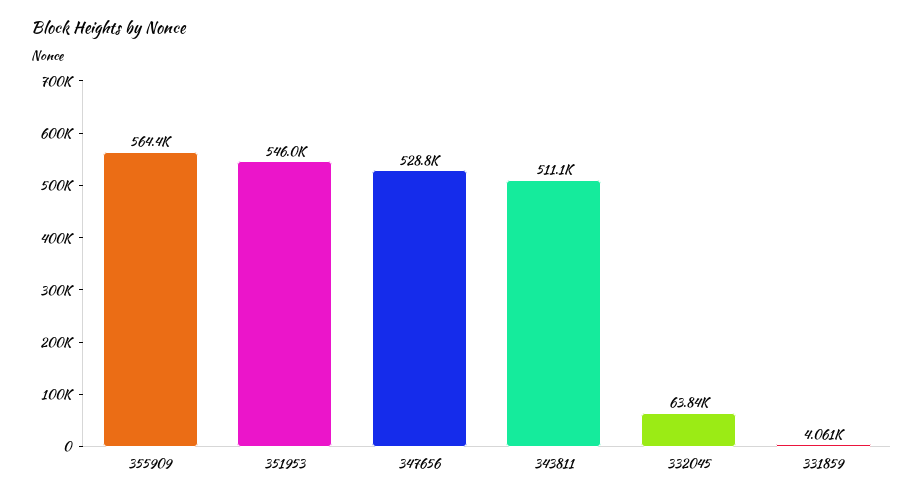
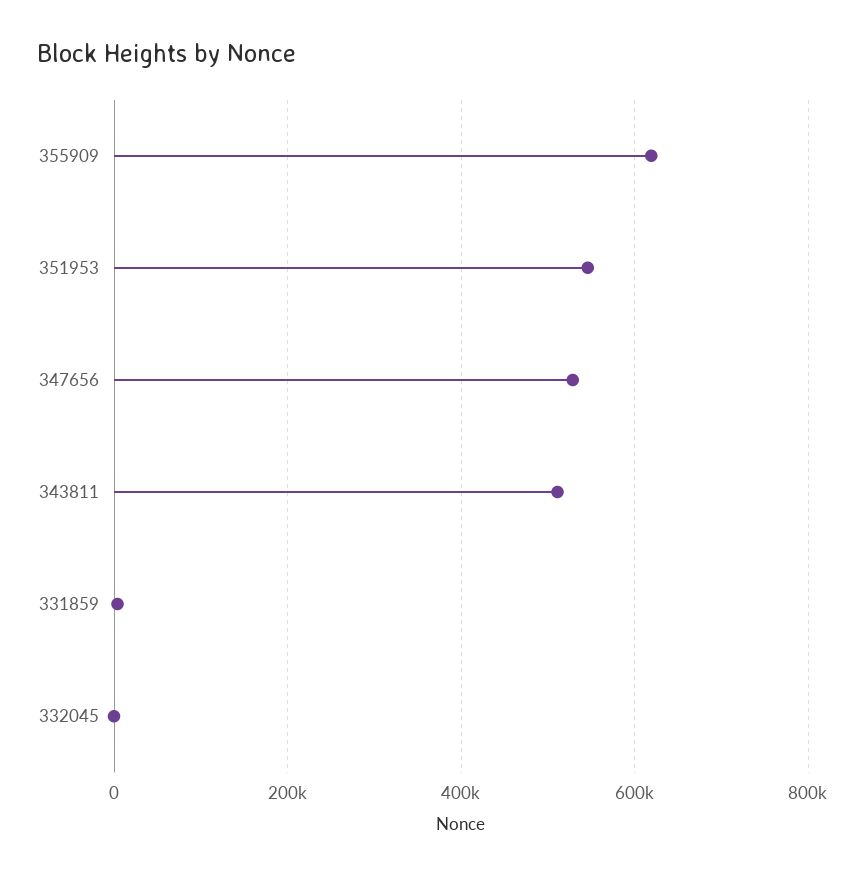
355909: 564400 -> 620000
332045: 63840 -> 0

